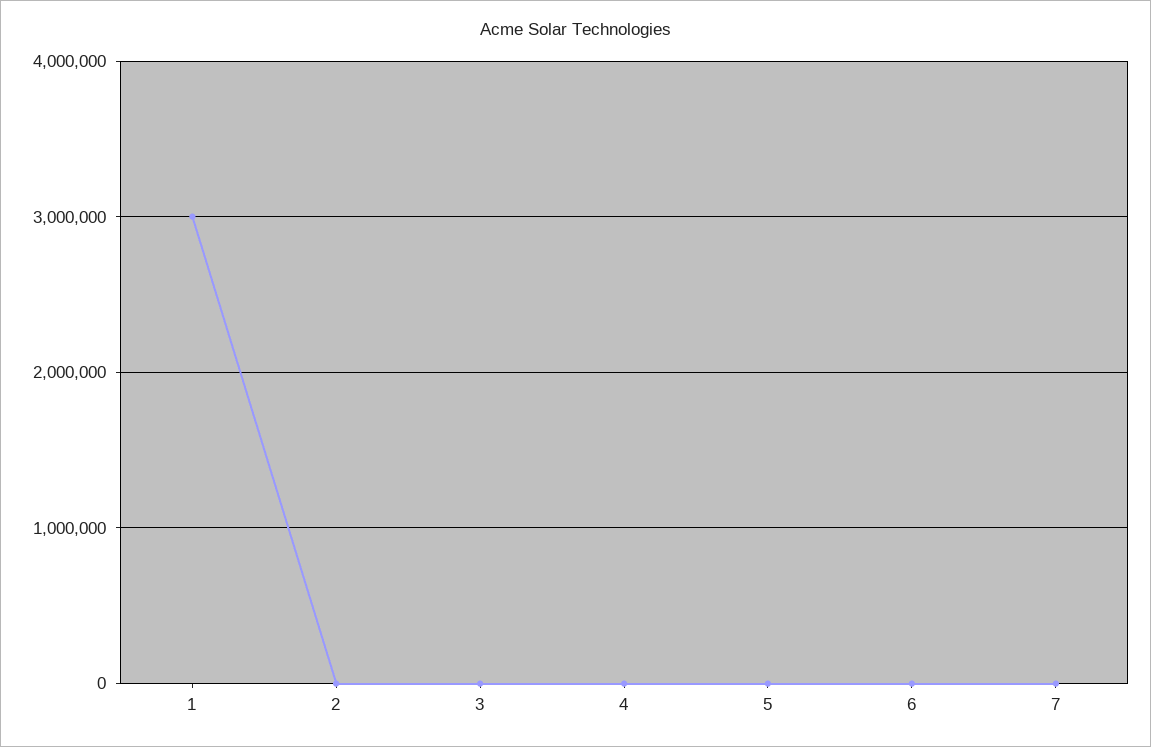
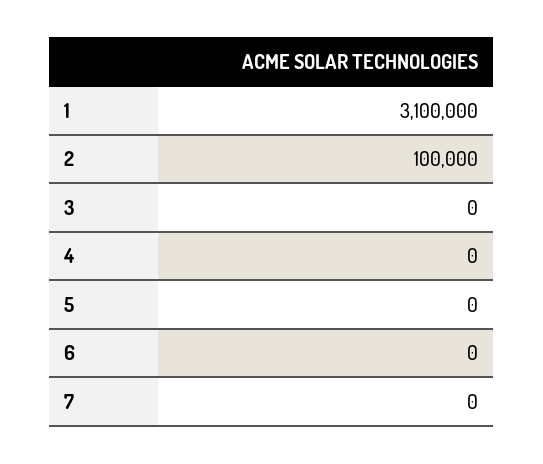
1: 3000000 -> 3100000
2: 0 -> 100000

